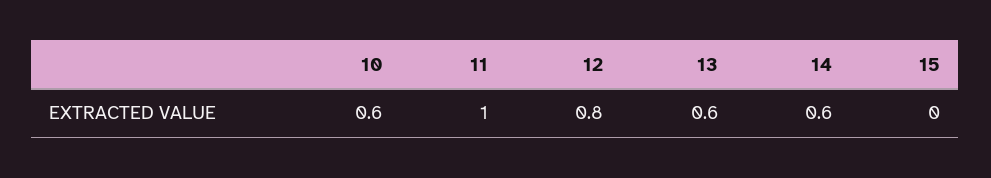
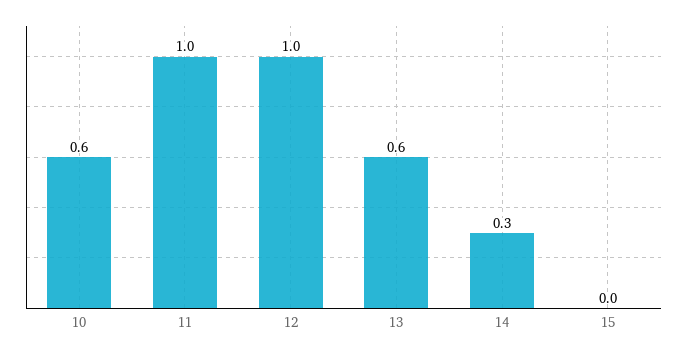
12: 0.8 -> 1
14: 0.6 -> 0.3

